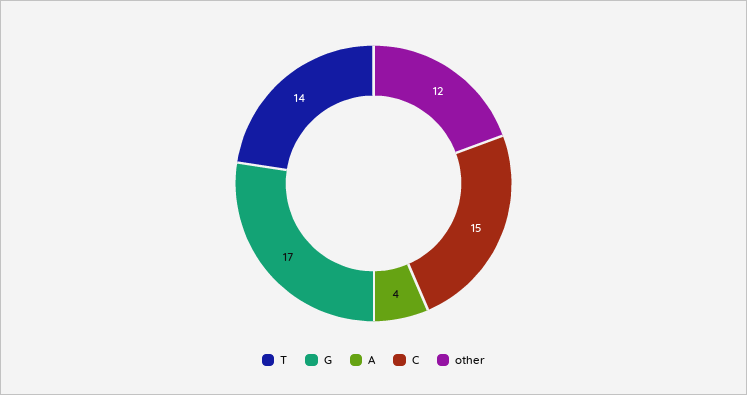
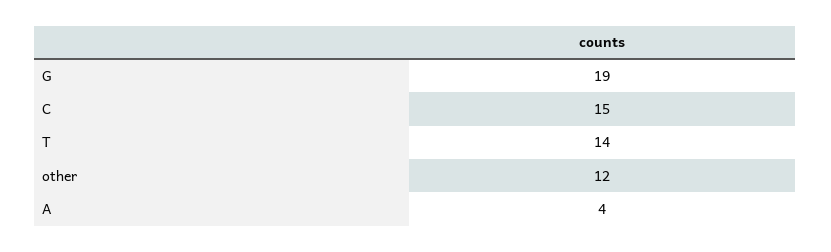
G: 17 -> 19

